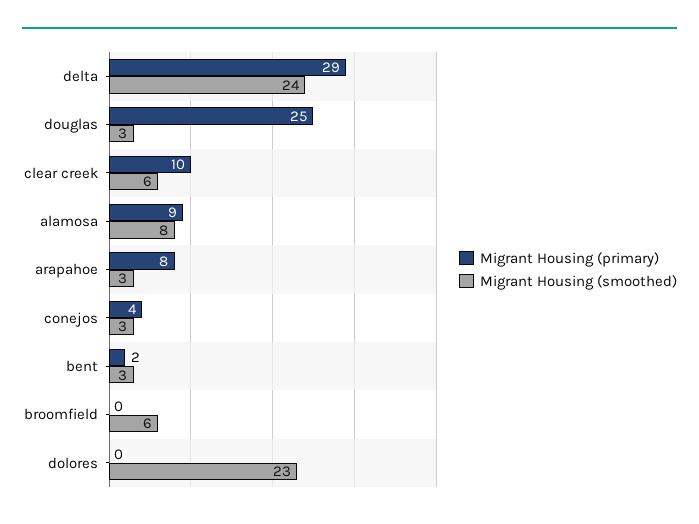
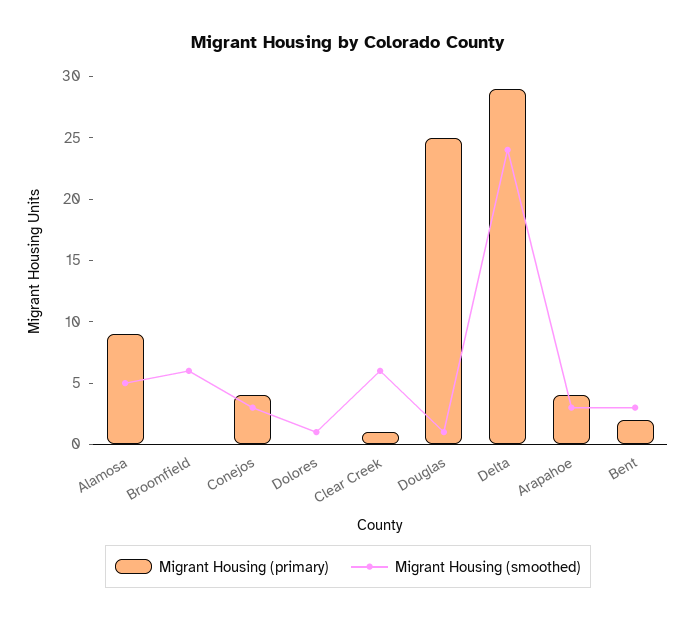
Migrant Housing (smoothed), douglas: 3 -> 1
Migrant Housing (primary), clear creek: 10 -> 1
Migrant Housing (smoothed), alamosa: 8 -> 5
Migrant Housing (primary), arapahoe: 8 -> 4
Migrant Housing (smoothed), dolores: 23 -> 1

